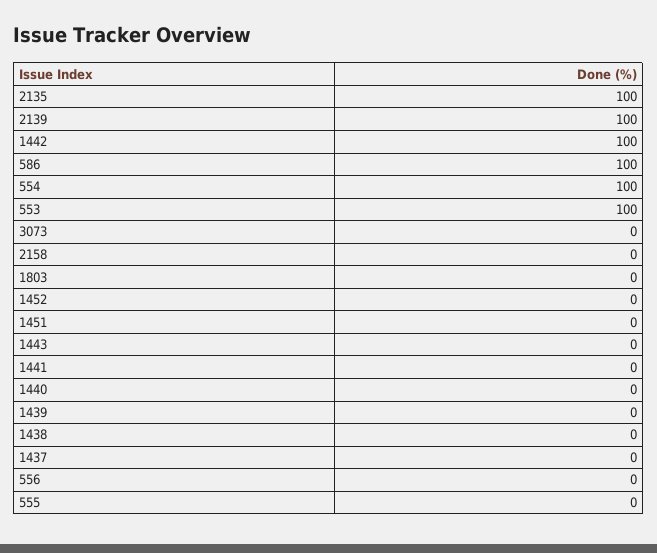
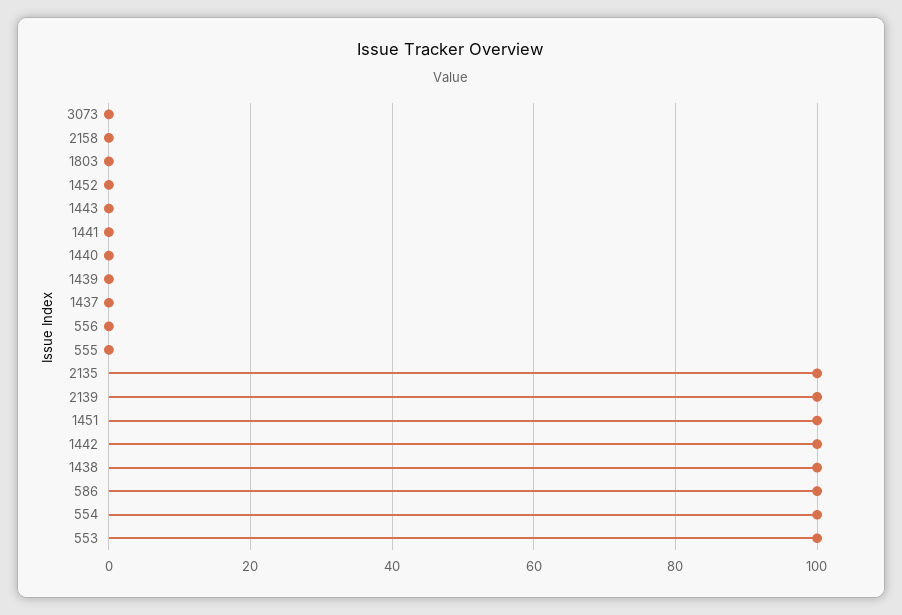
1451: 0 -> 100
1438: 0 -> 100

